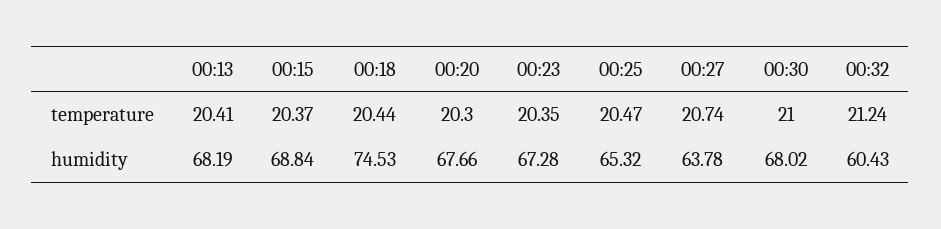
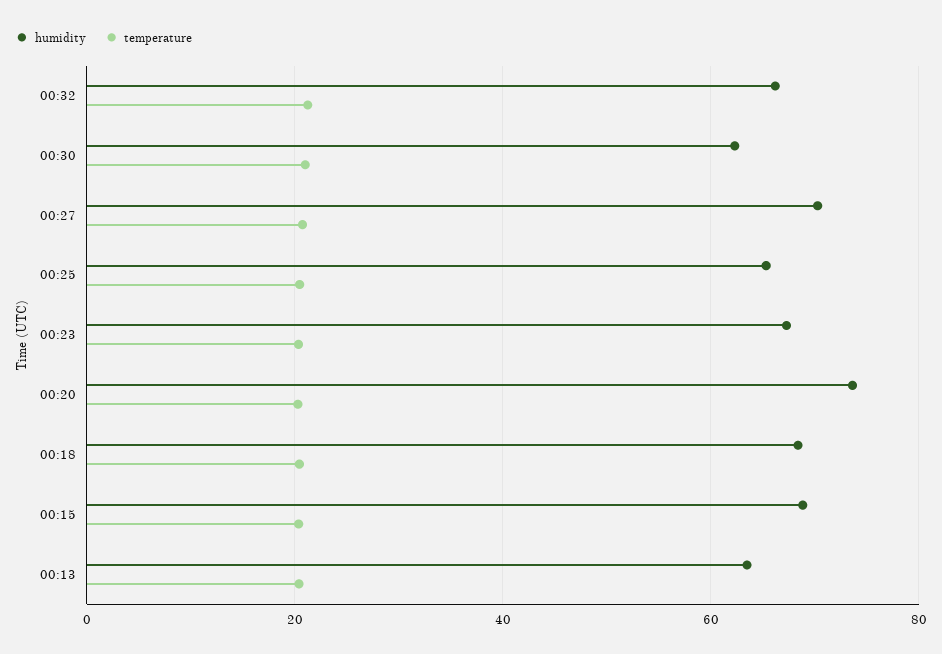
humidity, 00:13: 68.19 -> 64
humidity, 00:18: 74.53 -> 68
humidity, 00:20: 67.66 -> 74
humidity, 00:27: 63.78 -> 70
humidity, 00:30: 68.02 -> 62
humidity, 00:32: 60.43 -> 66

